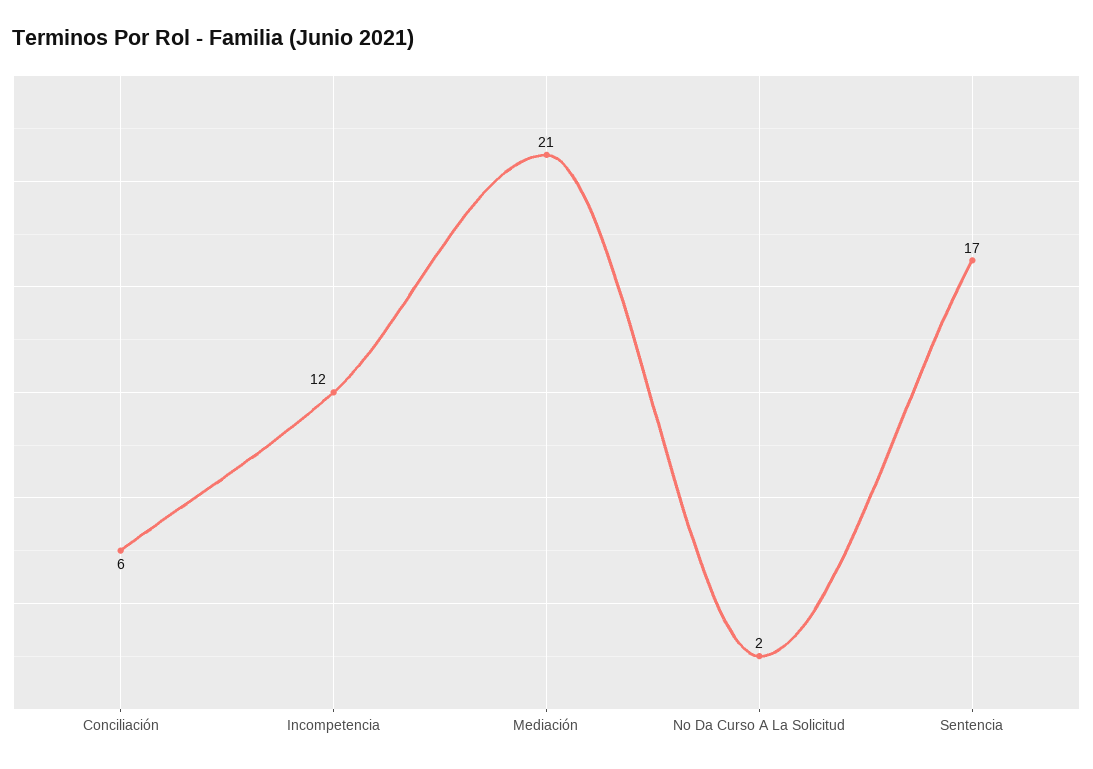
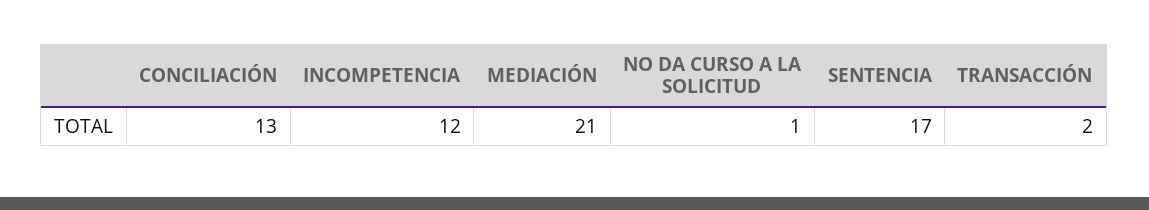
Conciliación: 6 -> 13
No Da Curso A La Solicitud: 2 -> 1
TRANSACCIÓN: none -> 2

